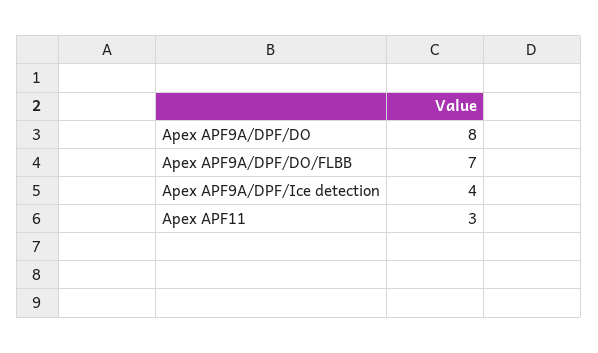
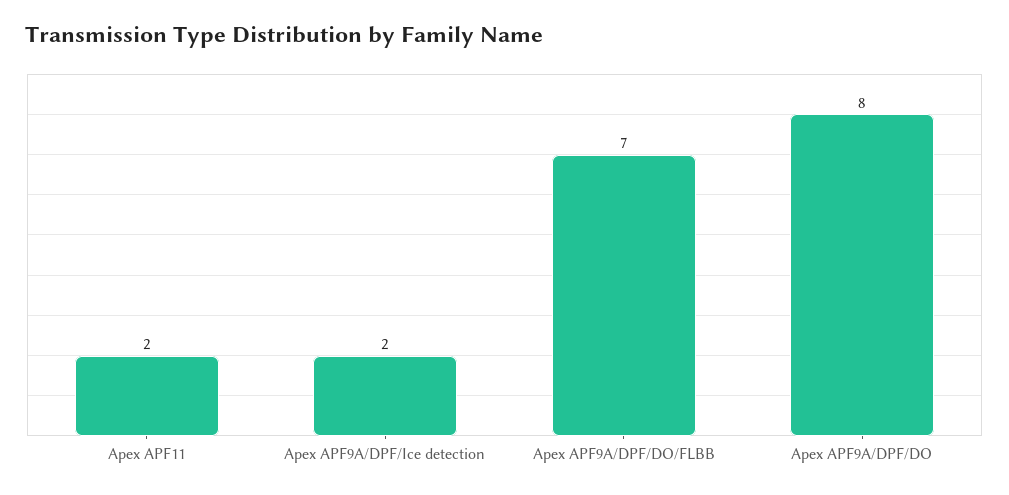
Apex APF9A/DPF/Ice detection: 4 -> 2
Apex APF11: 3 -> 2

